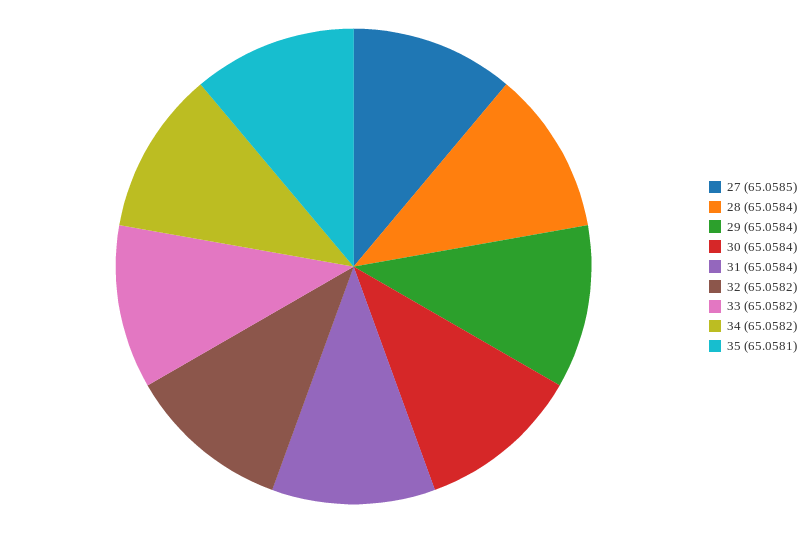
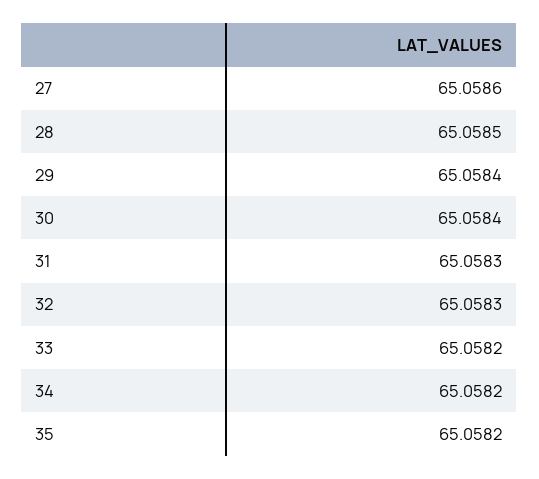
27: 65.0585 -> 65.0586
28: 65.0584 -> 65.0585
31: 65.0584 -> 65.0583
32: 65.0582 -> 65.0583
35: 65.0581 -> 65.0582

